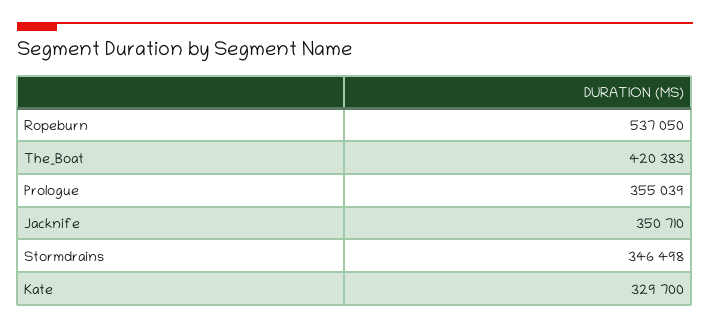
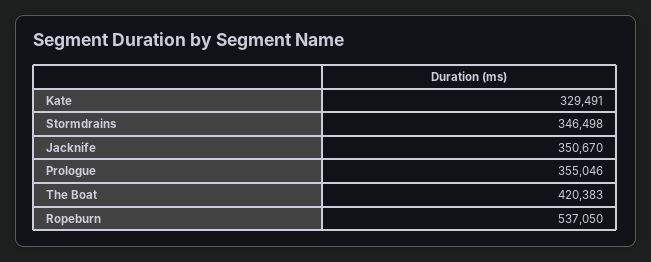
Prologue: 355039 -> 355046
Jacknife: 350710 -> 350670
Kate: 329700 -> 329491

